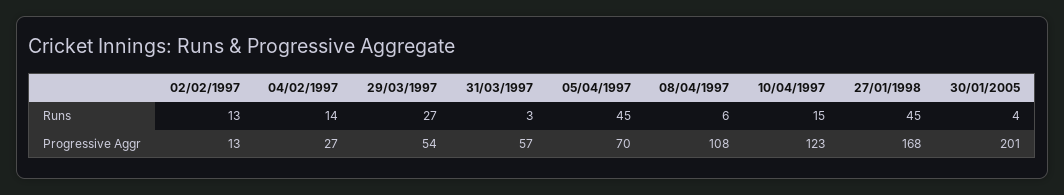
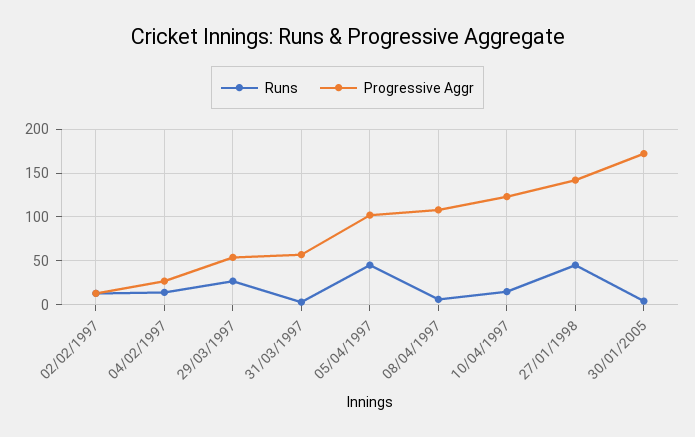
Progressive Aggr, 05/04/1997: 70 -> 100
Progressive Aggr, 27/01/1998: 168 -> 140
Progressive Aggr, 30/01/2005: 201 -> 170

